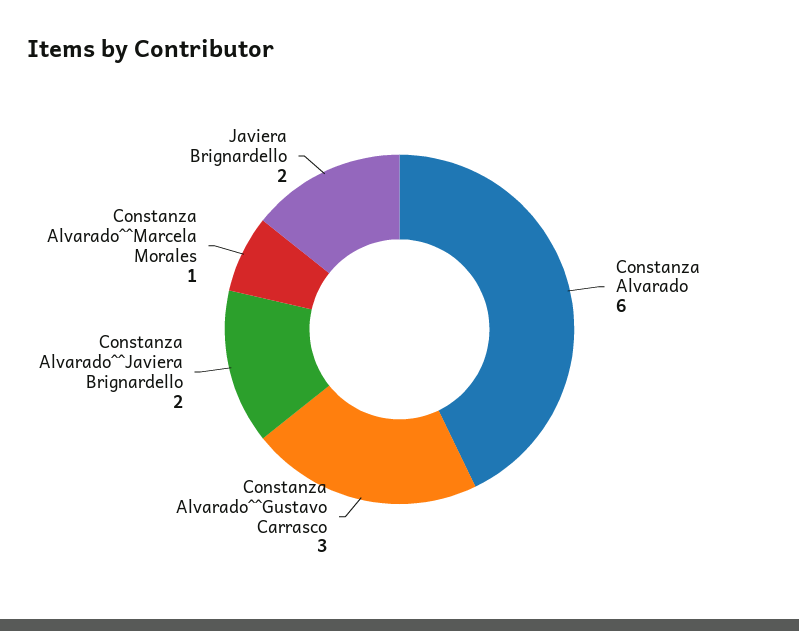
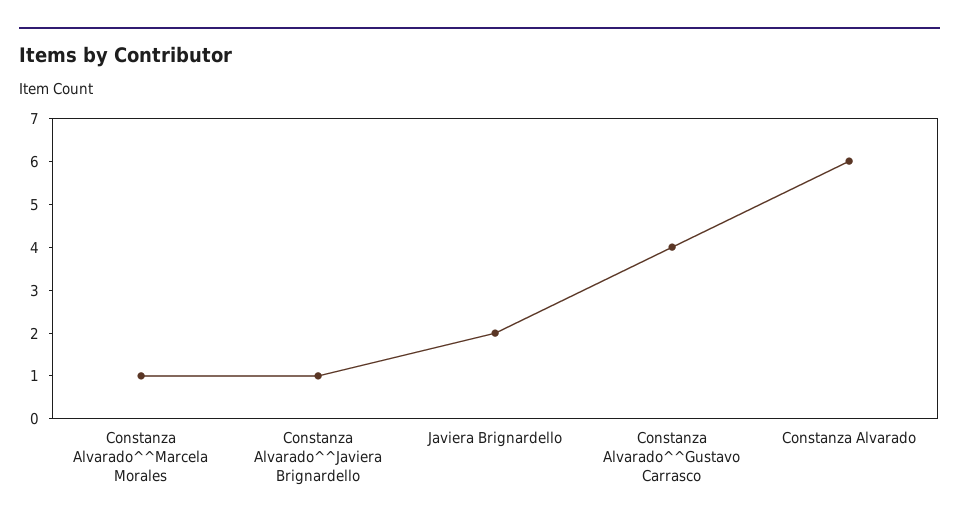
Constanza Alvarado^^Gustavo Carrasco: 3 -> 4
Constanza Alvarado^^Javiera Brignardello: 2 -> 1

